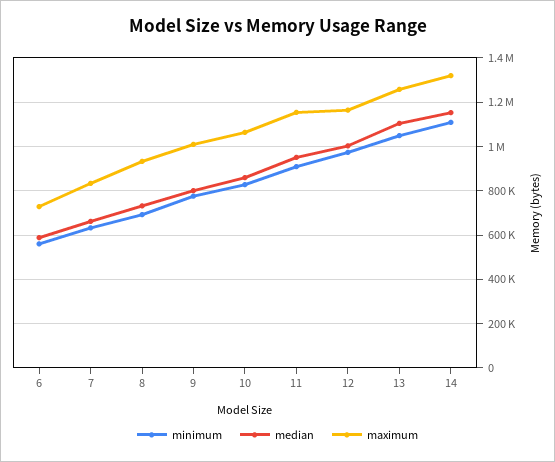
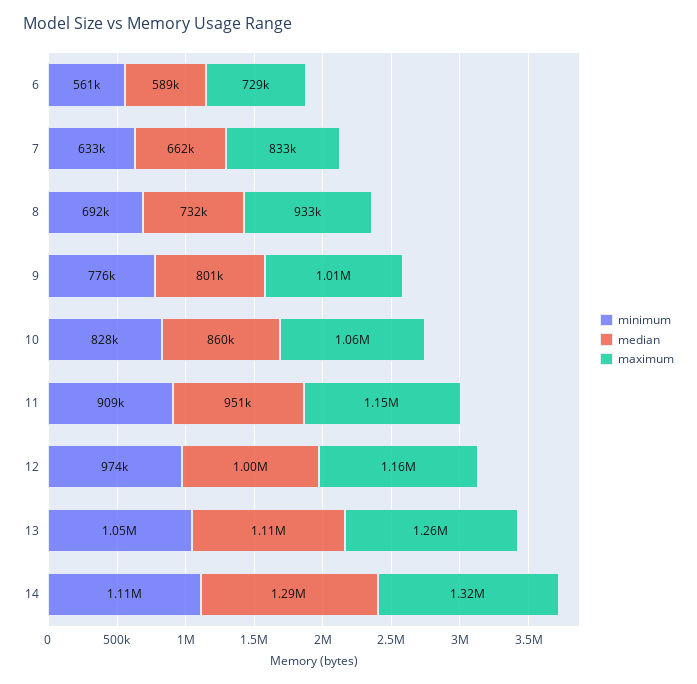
median, 14: 1150000 -> 1290000

